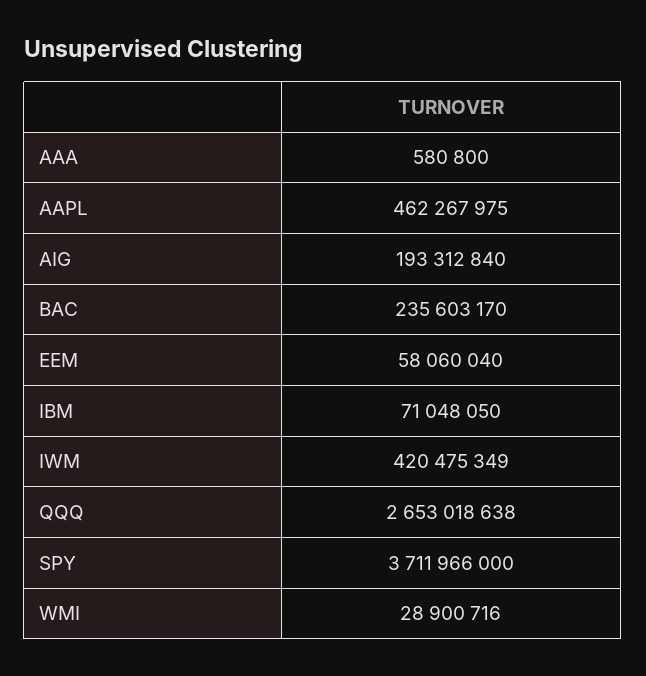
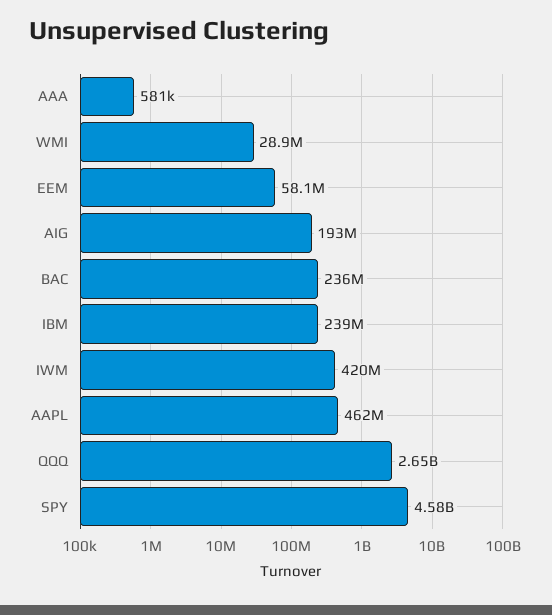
IBM: 71048050 -> 239000000
SPY: 3711966000 -> 4580000000

